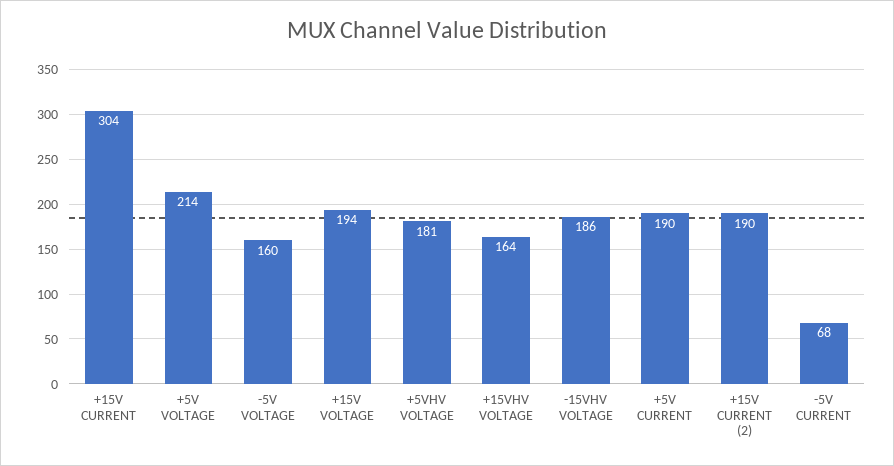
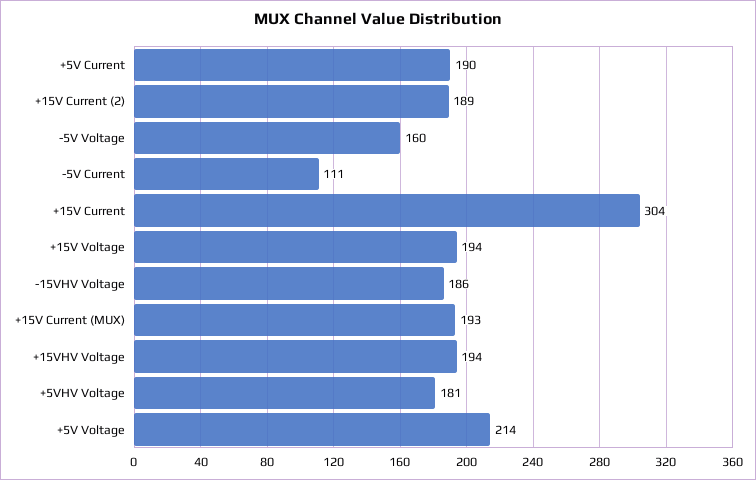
+15VHV VOLTAGE: 164 -> 194
+15V CURRENT (2): 190 -> 189
-5V CURRENT: 68 -> 111
+15V Current (MUX): none -> 193

